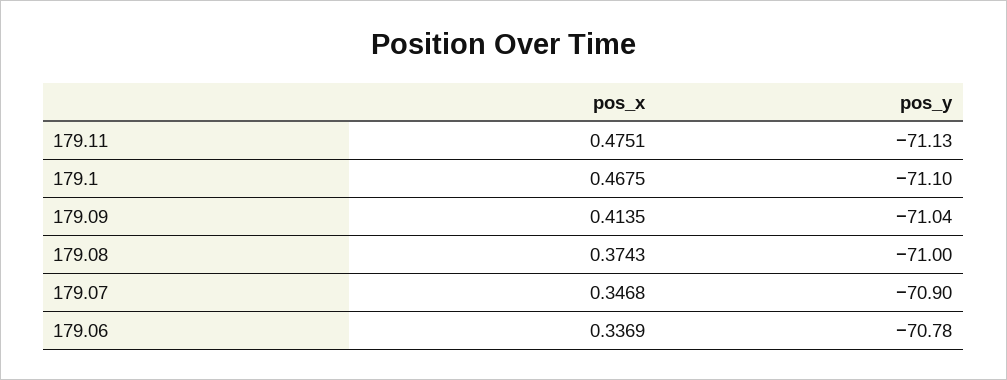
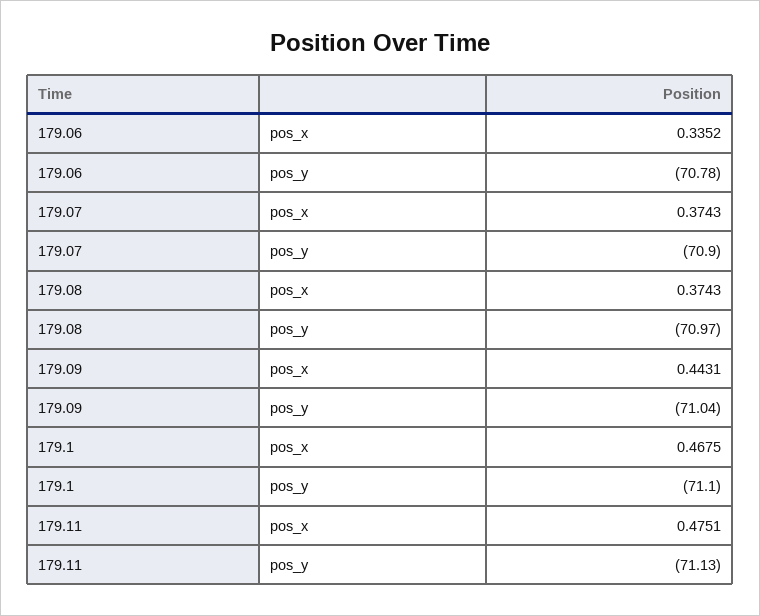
pos_x, 179.09: 0.4135 -> 0.4431
pos_y, 179.08: -71 -> -70.97
pos_x, 179.07: 0.3468 -> 0.3743
pos_x, 179.06: 0.3369 -> 0.3352

